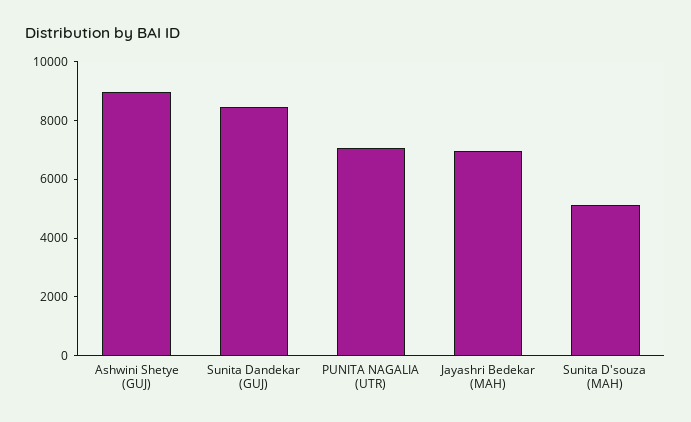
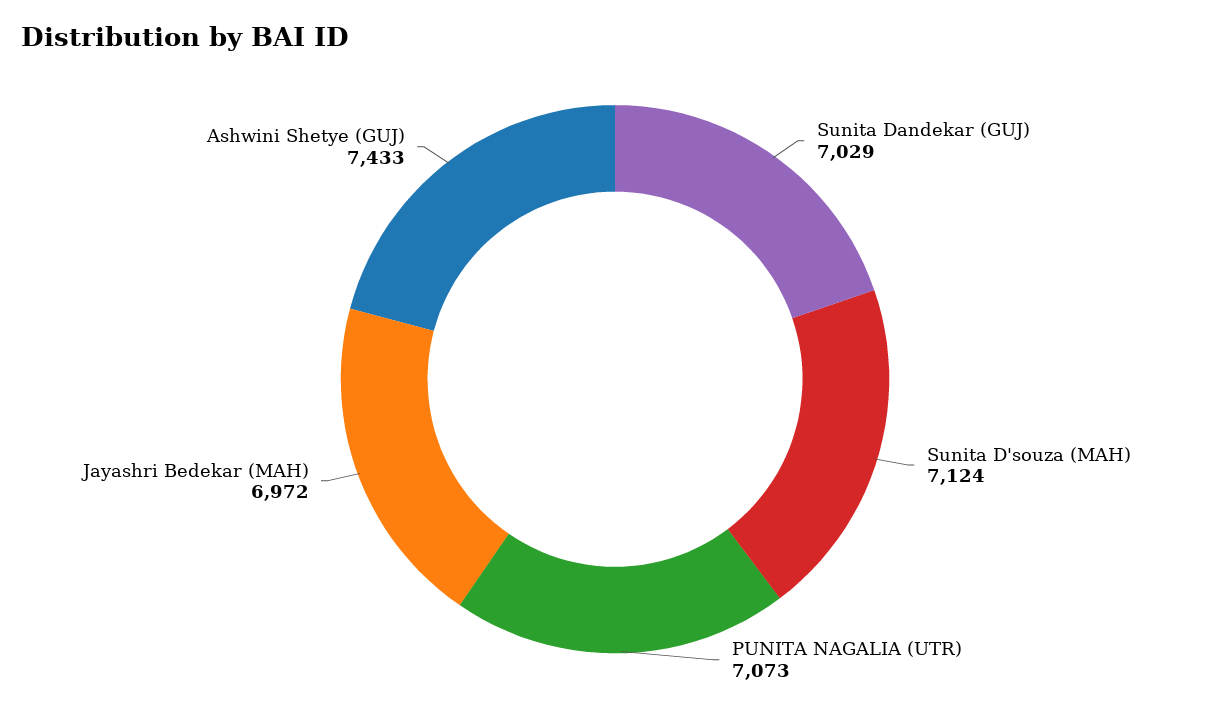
Ashwini Shetye (GUJ): 9000 -> 7433
Sunita Dandekar (GUJ): 8500 -> 7029
Sunita D'souza (MAH): 5000 -> 7124

